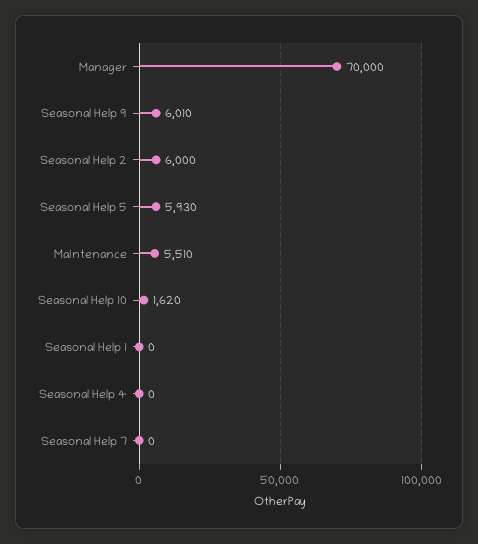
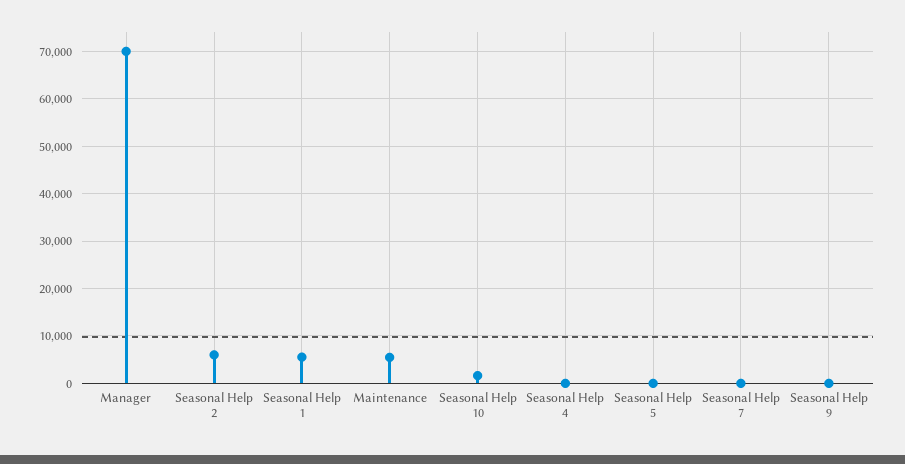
Seasonal Help 9: 6010 -> 0
Seasonal Help 5: 5930 -> 0
Seasonal Help 1: 0 -> 6000

